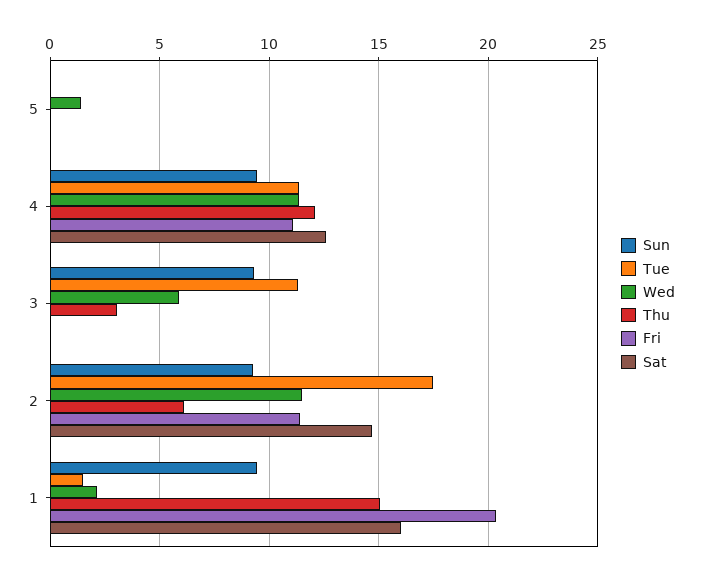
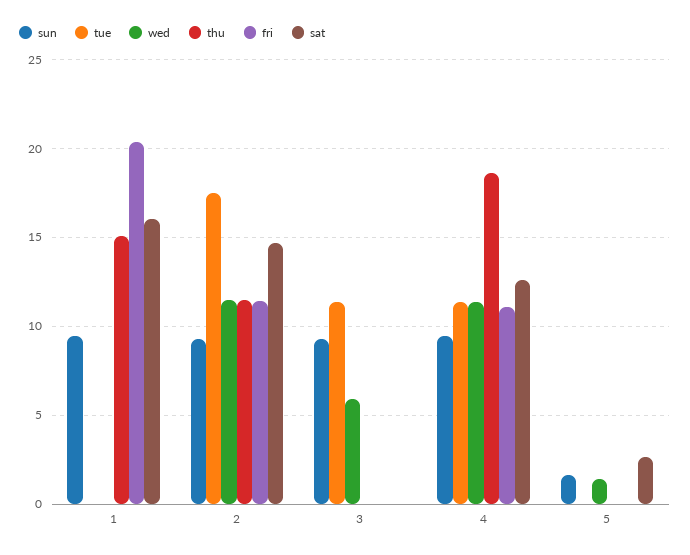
Sun, 5: 0 -> 1.5
Sat, 5: 0 -> 2.5
Thu, 4: 12 -> 18.5
Thu, 3: 3 -> 0
Thu, 2: 6 -> 11.5
Tue, 1: 1.5 -> 0
Wed, 1: 2 -> 0

